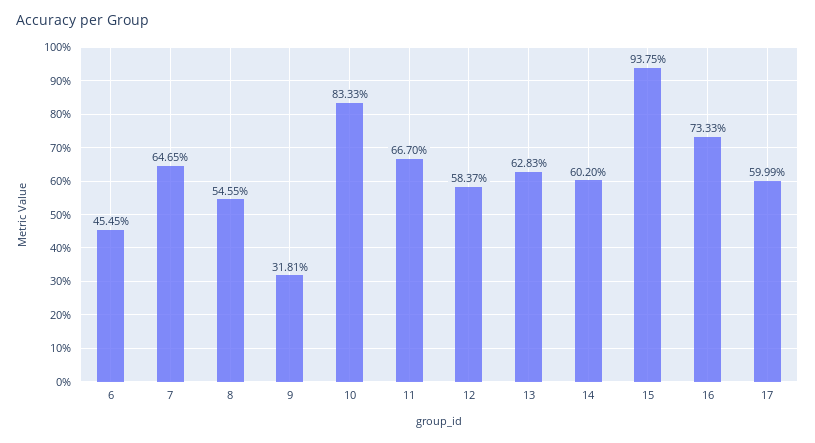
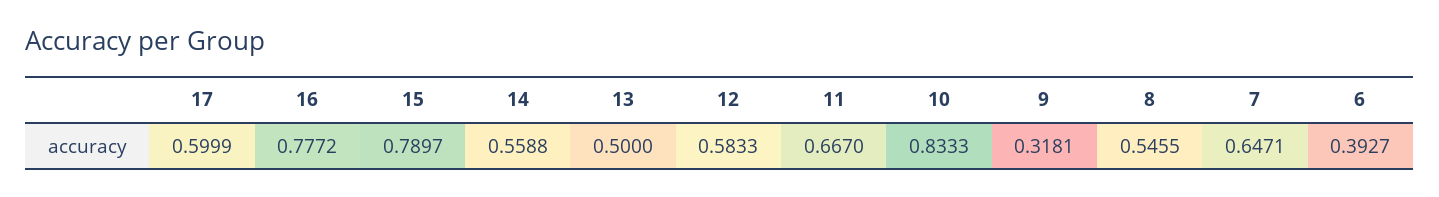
6: 0.4545 -> 0.3927
7: 0.6465 -> 0.6471
12: 0.5837 -> 0.5833
13: 0.6283 -> 0.5
14: 0.602 -> 0.5588
15: 0.9375 -> 0.7897
16: 0.7333 -> 0.7772

